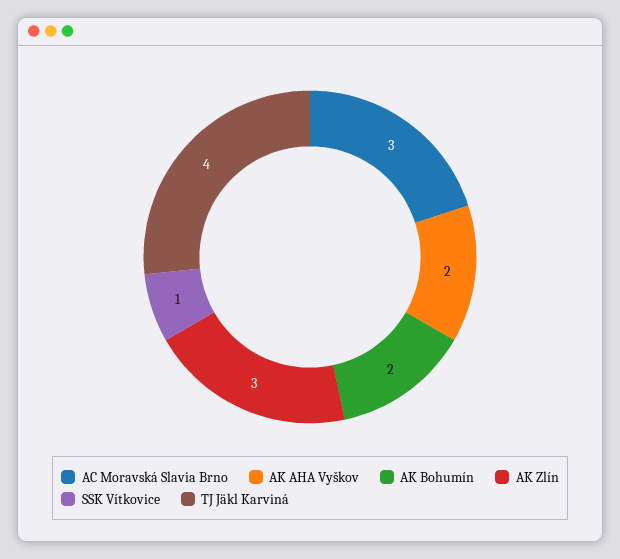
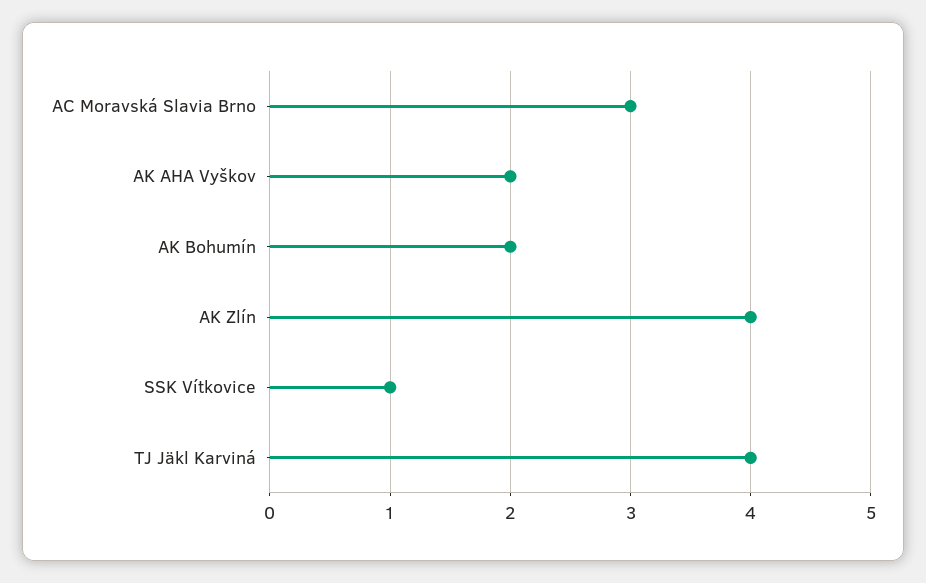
AK Zlín: 3 -> 4

